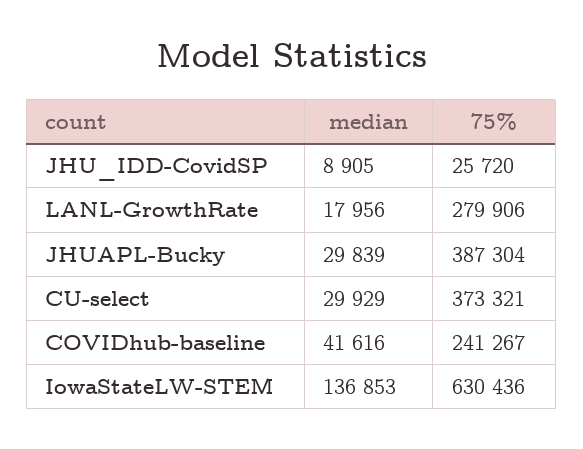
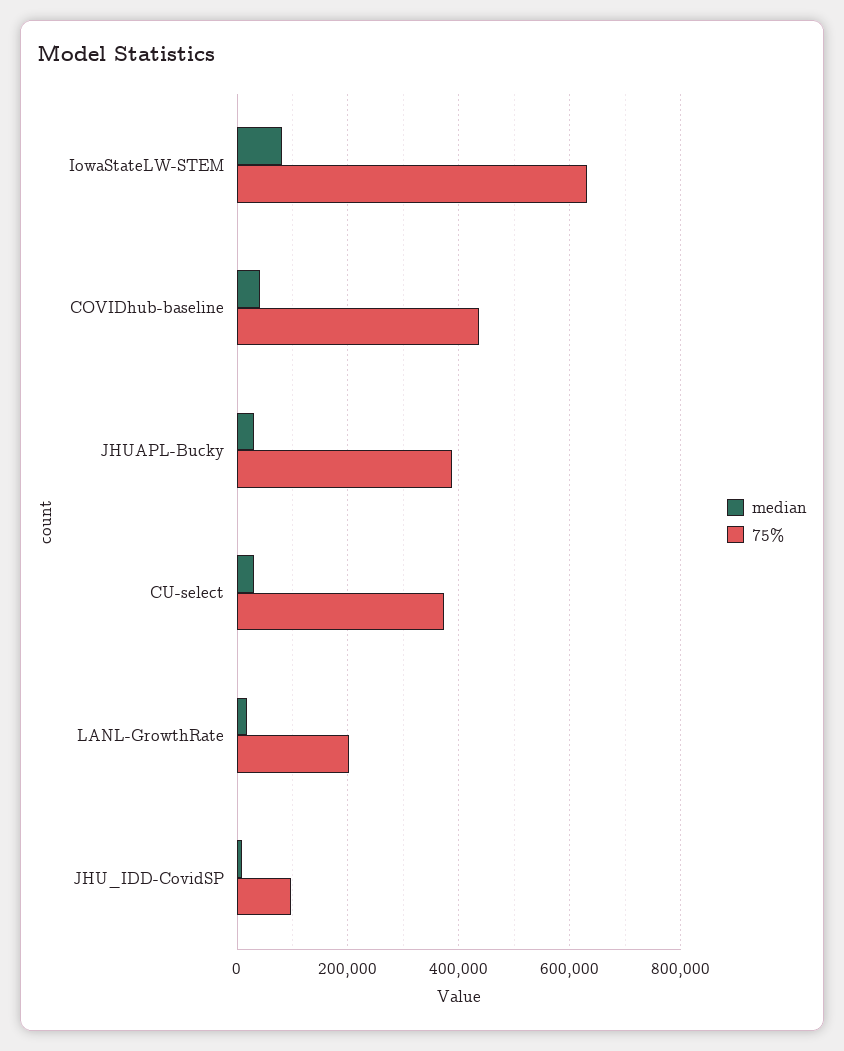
75%, JHU_IDD-CovidSP: 25720 -> 100000
75%, LANL-GrowthRate: 279906 -> 200000
75%, COVIDhub-baseline: 241267 -> 440000
median, IowaStateLW-STEM: 136853 -> 80000

